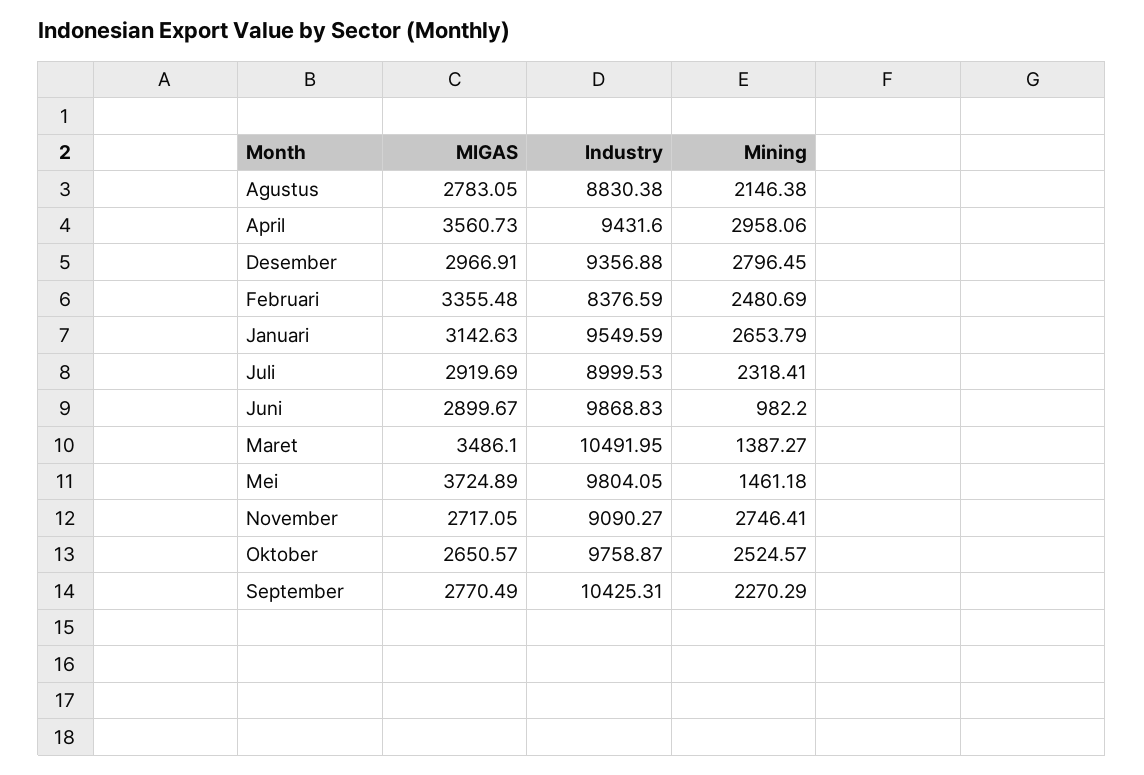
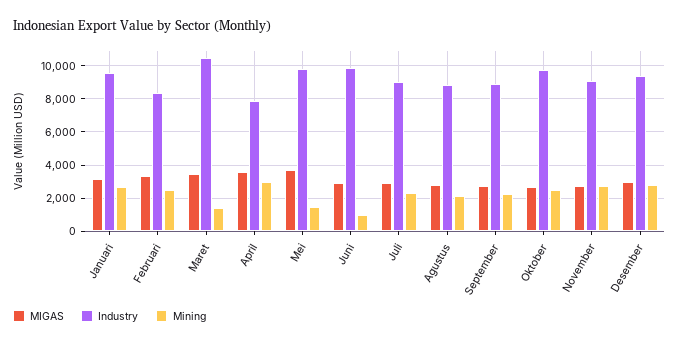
Industry, April: 9431.6 -> 8000
Industry, September: 10425.31 -> 9000

